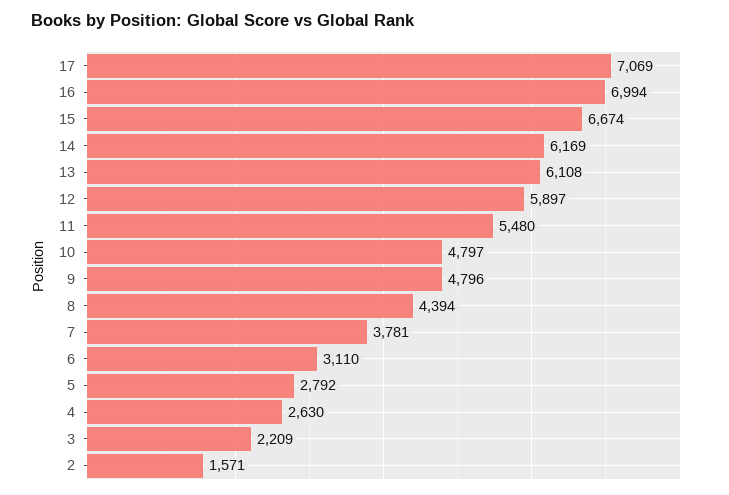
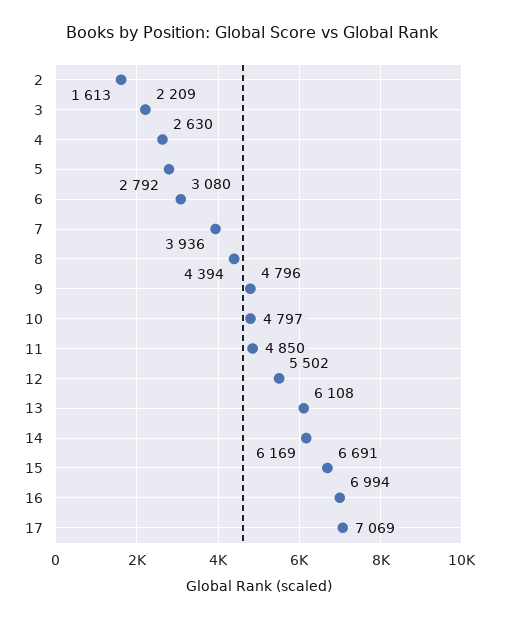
15: 6674 -> 6691
12: 5897 -> 5502
11: 5480 -> 4850
7: 3781 -> 3936
6: 3110 -> 3080
2: 1571 -> 1613

